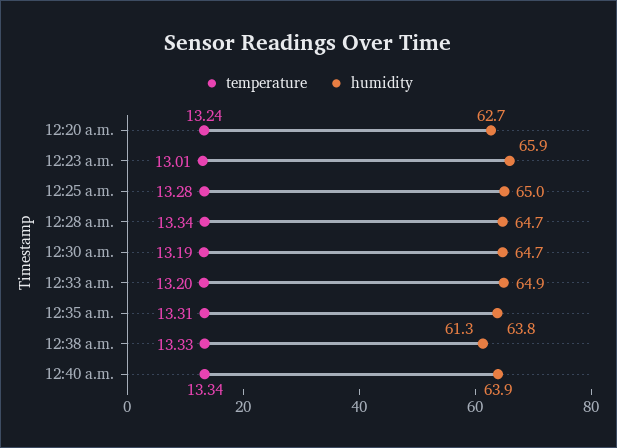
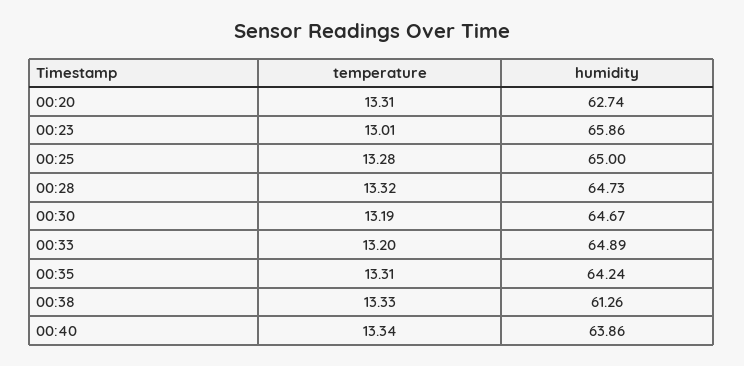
temperature, 12:20 a.m.: 13.24 -> 13.31
temperature, 12:28 a.m.: 13.34 -> 13.32
humidity, 12:35 a.m.: 63.8 -> 64.24

